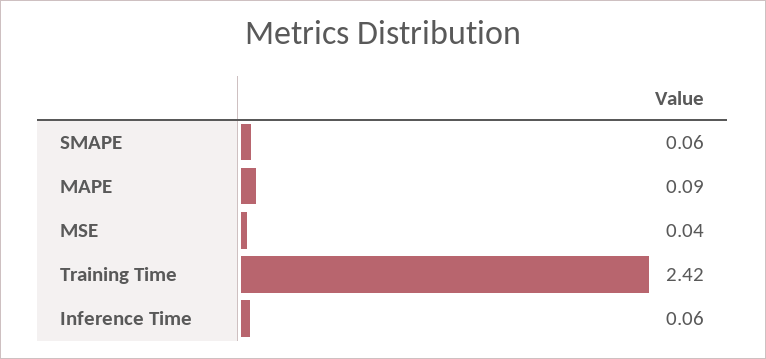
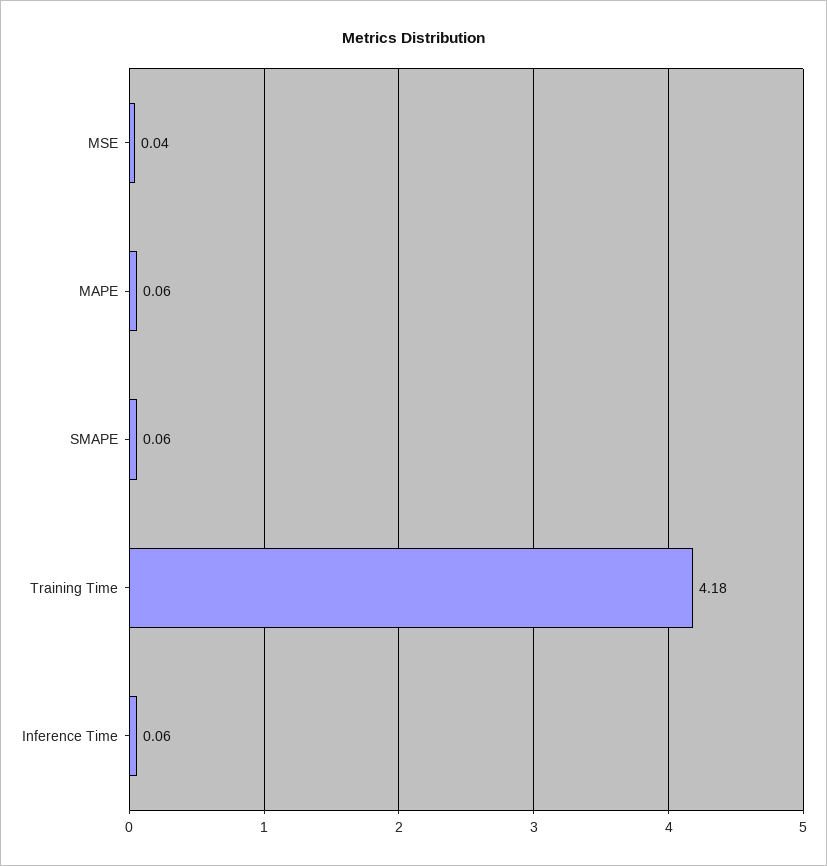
MAPE: 0.09 -> 0.06
Training Time: 2.42 -> 4.18

